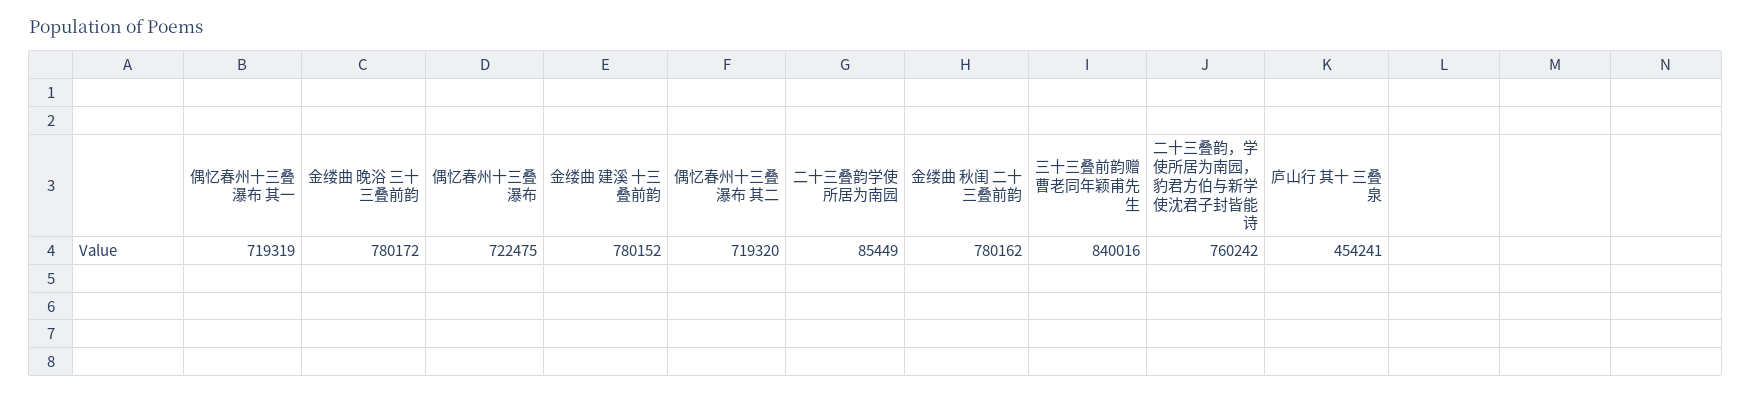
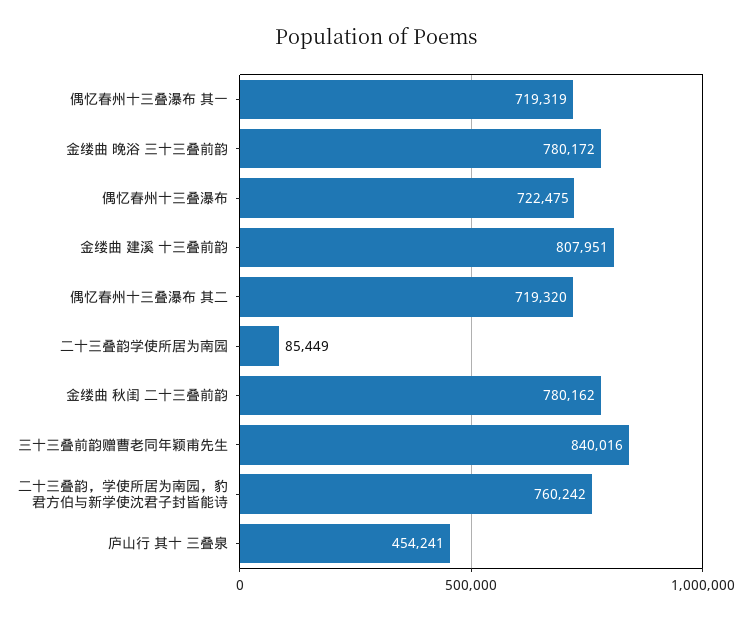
金缕曲 建溪 十三叠前韵: 780152 -> 807951

